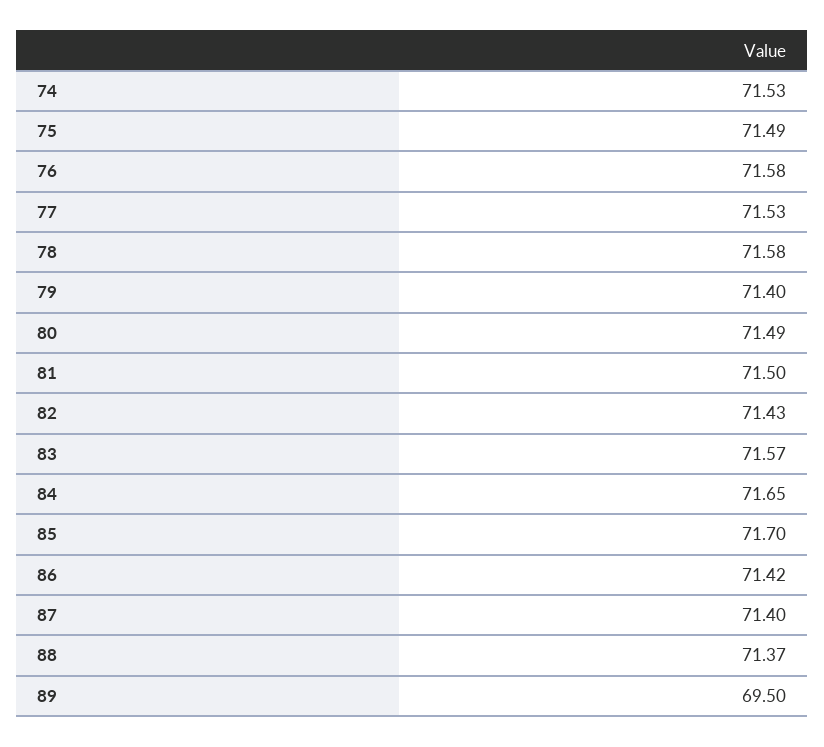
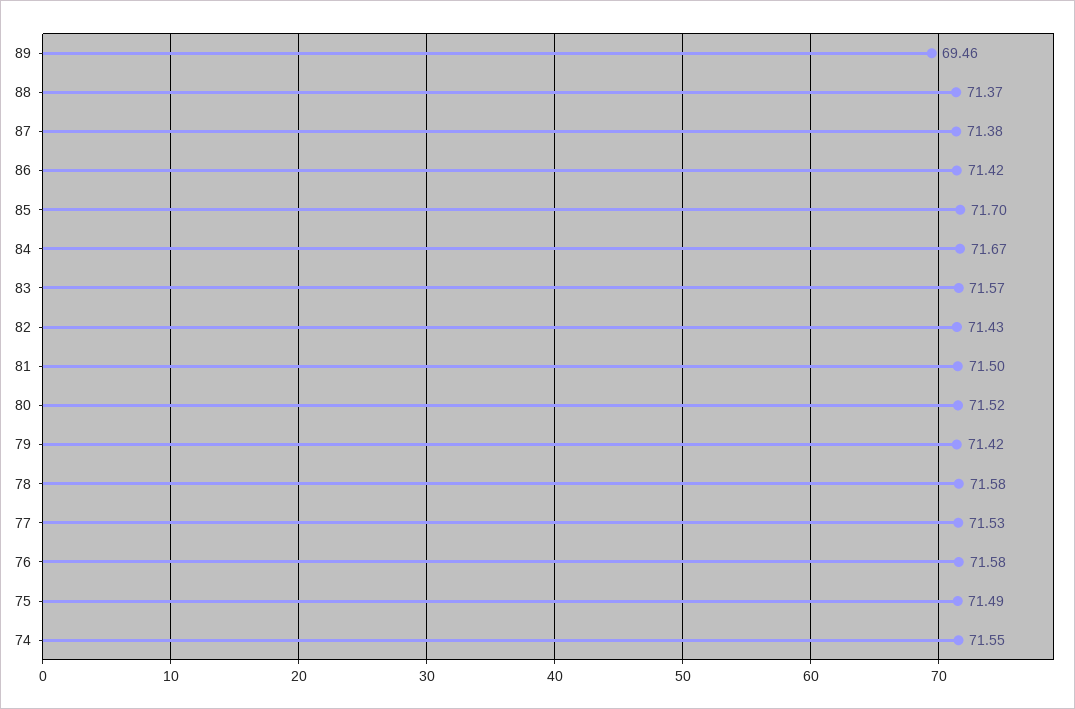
74: 71.53 -> 71.55
79: 71.4 -> 71.42
80: 71.49 -> 71.52
84: 71.65 -> 71.67
87: 71.4 -> 71.38
89: 69.5 -> 69.46

